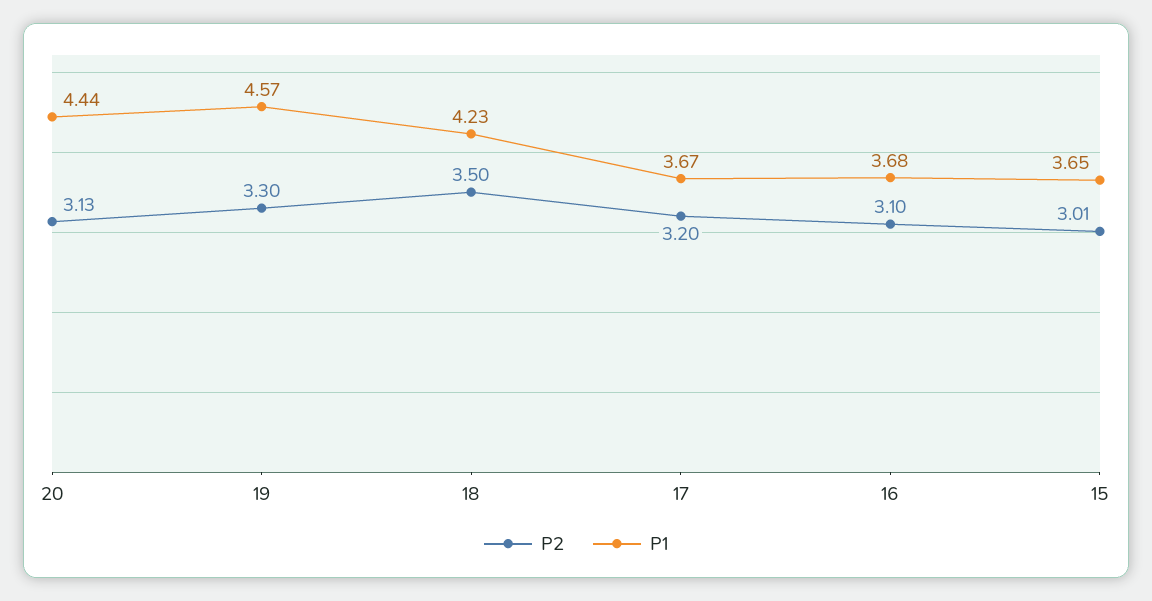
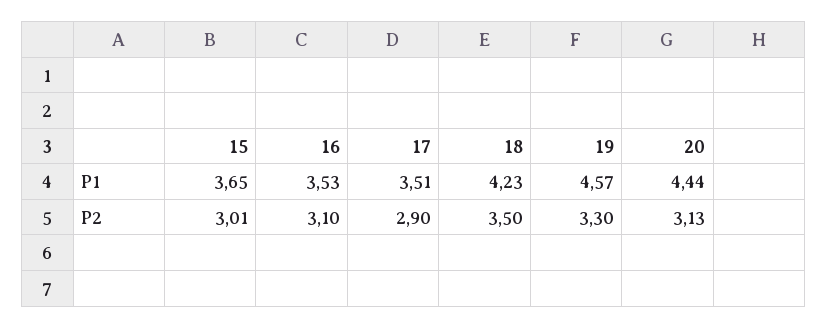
P2, 17: 3.2 -> 2.9
P1, 17: 3.67 -> 3.51
P1, 16: 3.68 -> 3.53

